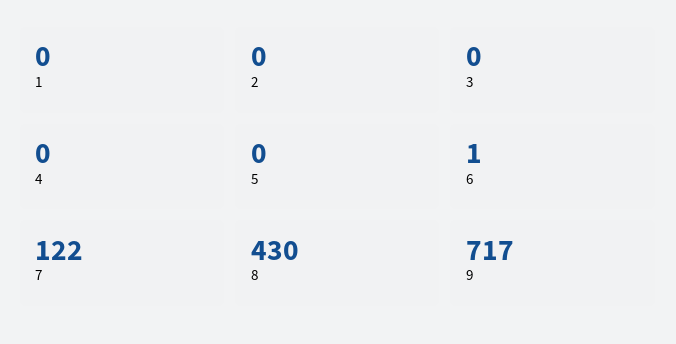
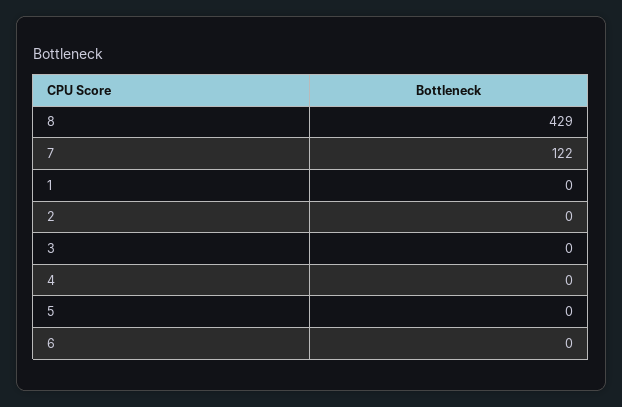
6: 1 -> 0
8: 430 -> 429
9: 717 -> none

